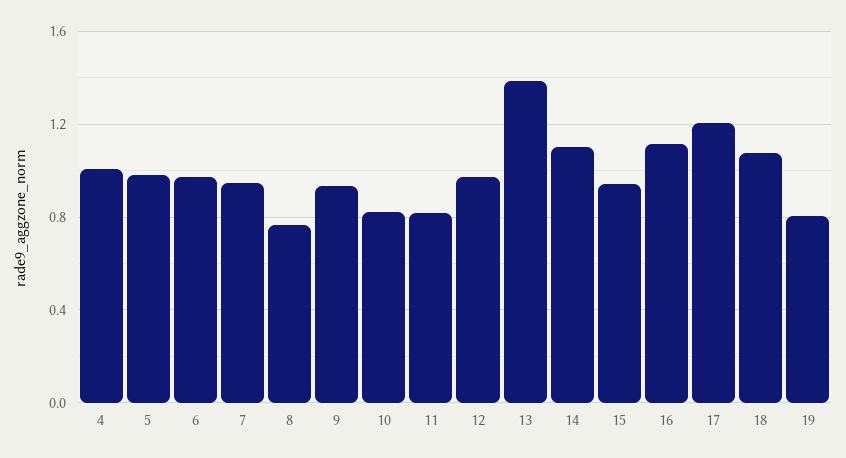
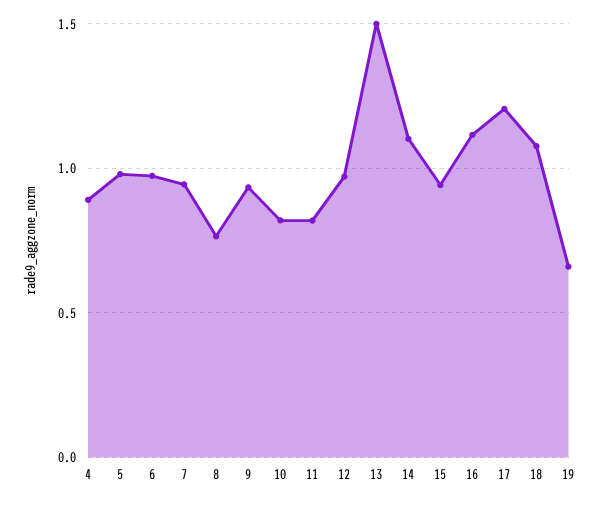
4: 1 -> 0.9
13: 1.4 -> 1.5
19: 0.8 -> 0.65

